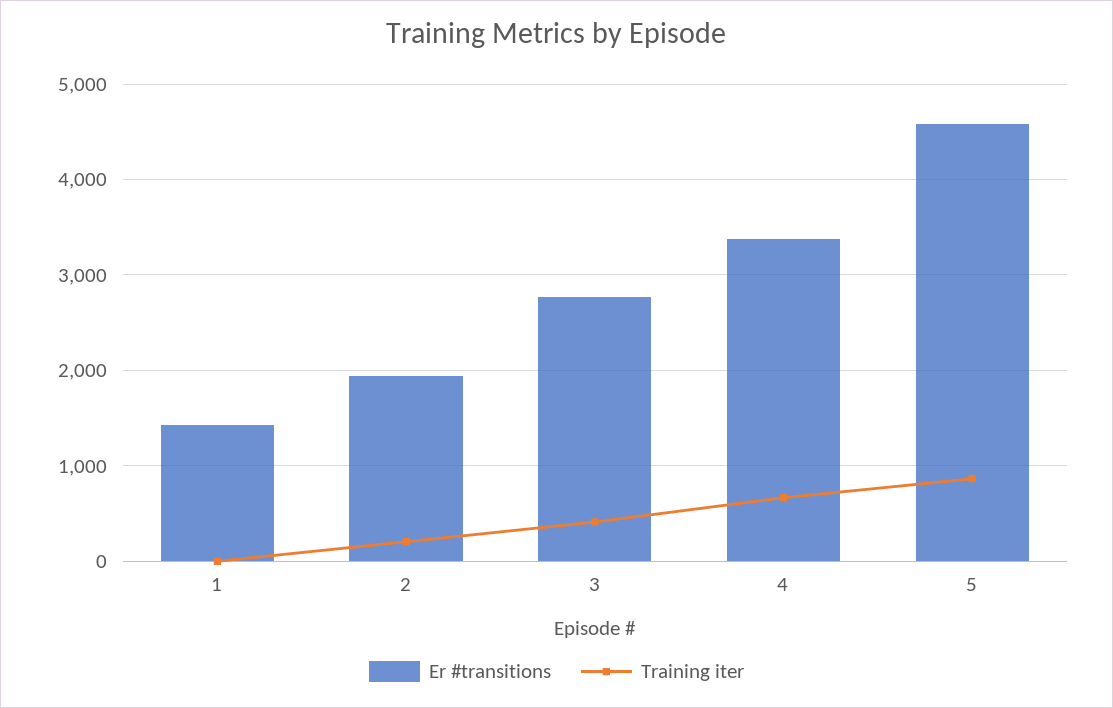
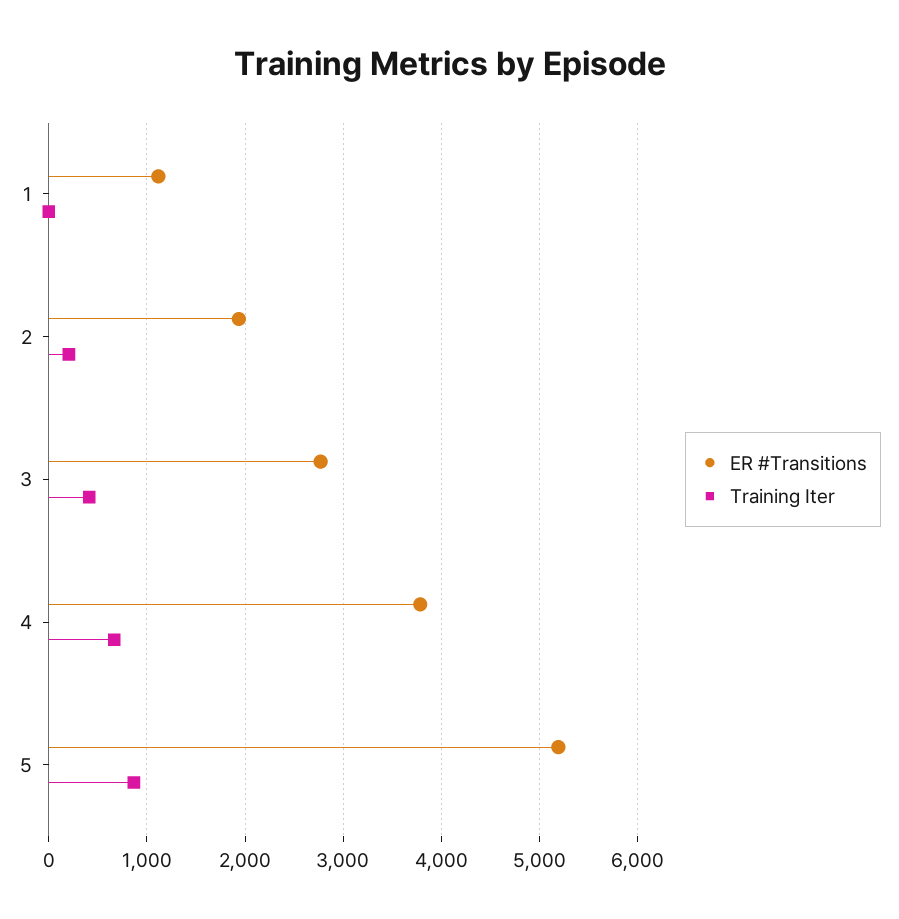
Er #transitions, 1: 1400 -> 1100
Er #transitions, 4: 3400 -> 3800
Er #transitions, 5: 4600 -> 5200

